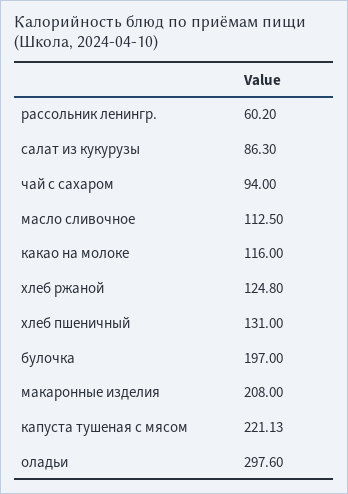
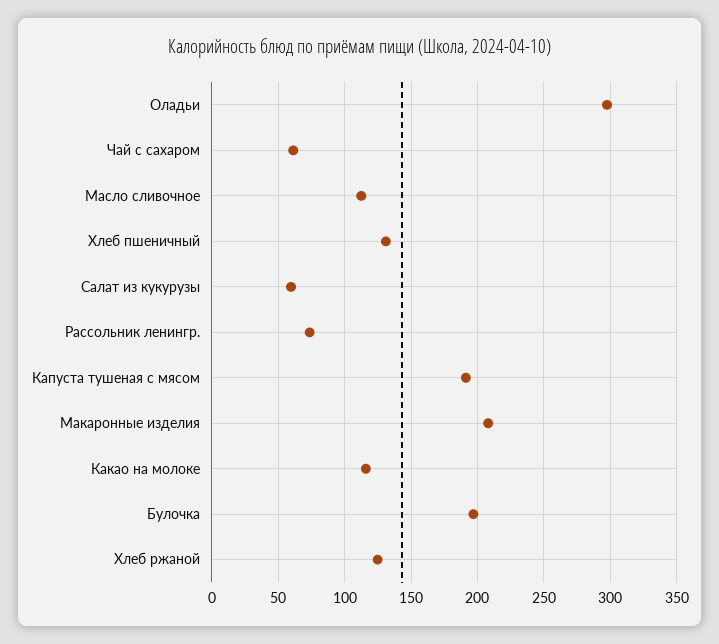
рассольник ленингр.: 60.2 -> 75
салат из кукурузы: 86.3 -> 60
чай с сахаром: 94 -> 60
капуста тушеная с мясом: 221.13 -> 190

